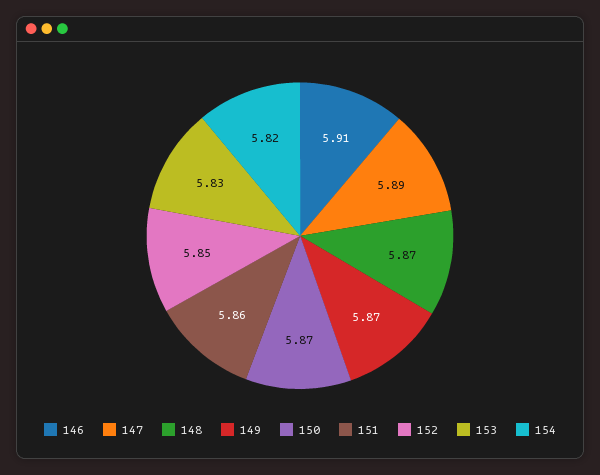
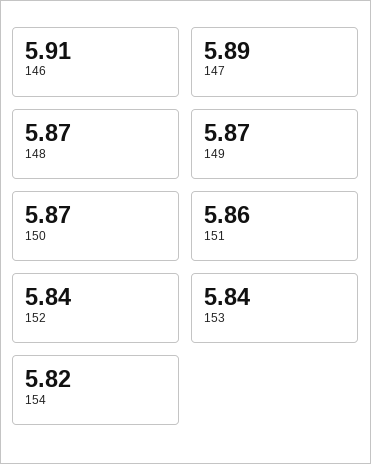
152: 5.85 -> 5.84
153: 5.83 -> 5.84

